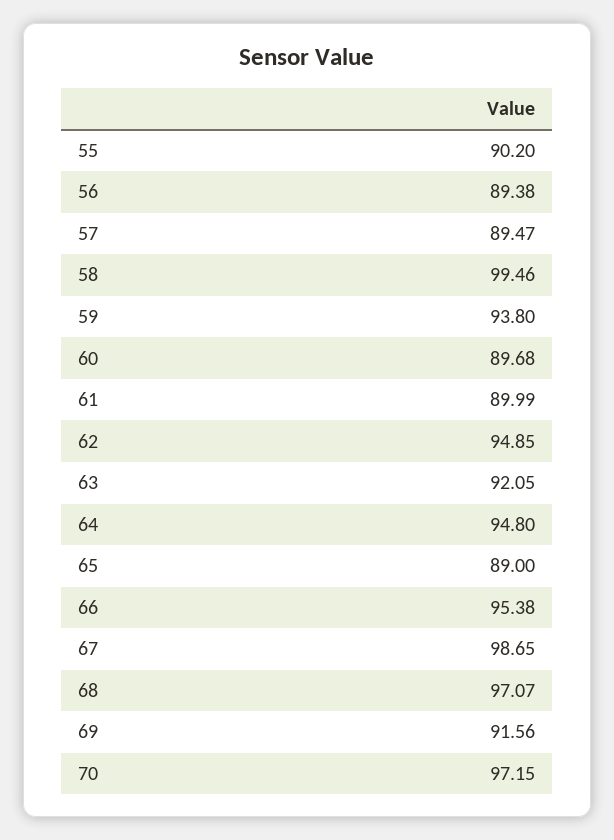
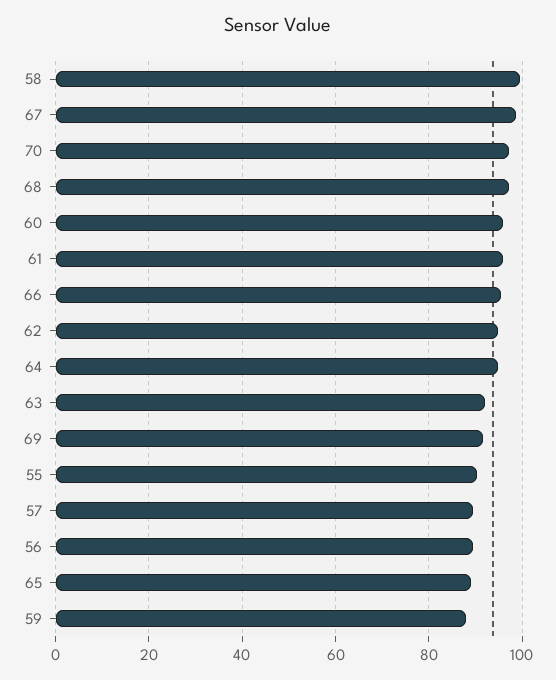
59: 93.8 -> 88
60: 89.68 -> 96
61: 89.99 -> 96

